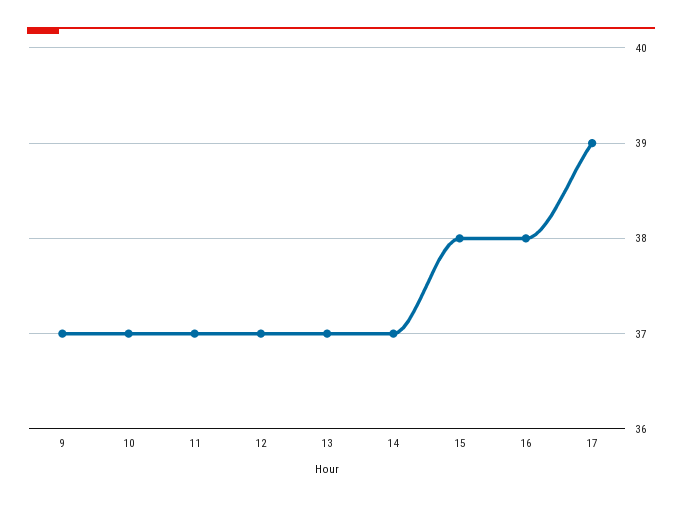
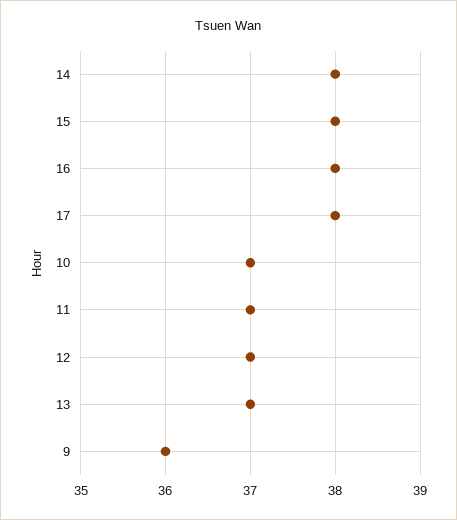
9: 37 -> 36
14: 37 -> 38
17: 39 -> 38

